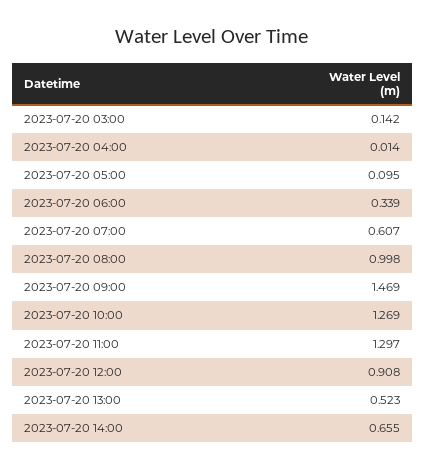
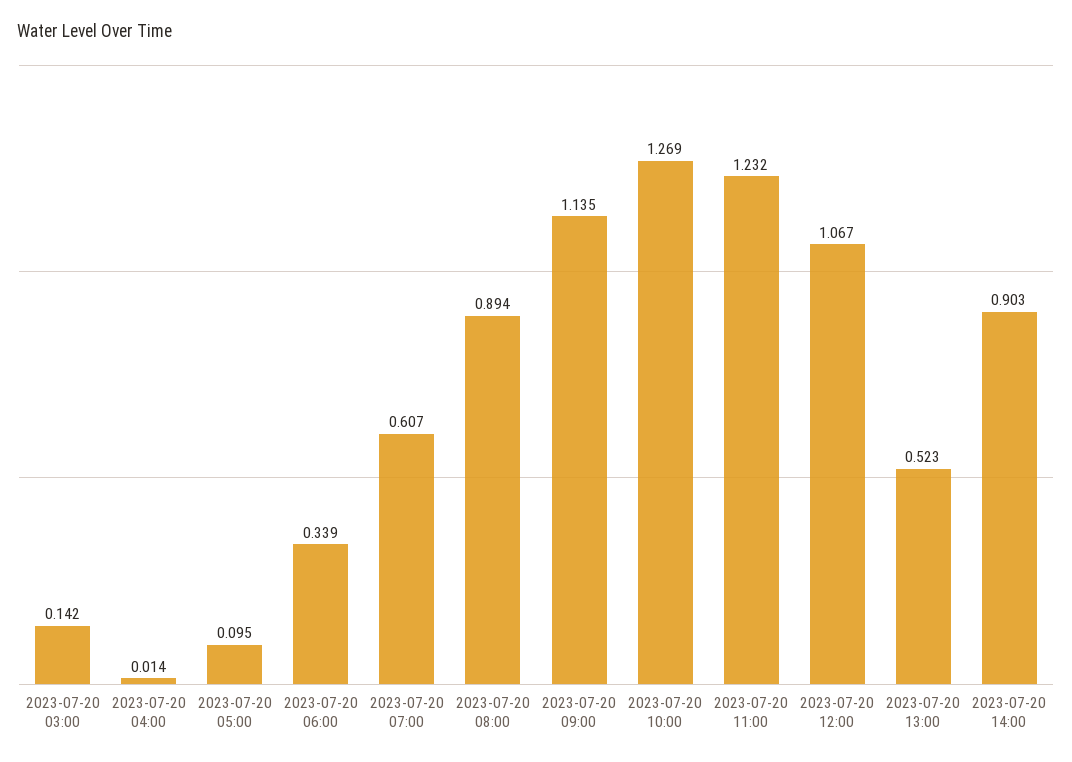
2023-07-20 08:00: 0.998 -> 0.894
2023-07-20 09:00: 1.469 -> 1.135
2023-07-20 11:00: 1.297 -> 1.232
2023-07-20 12:00: 0.908 -> 1.067
2023-07-20 14:00: 0.655 -> 0.903

